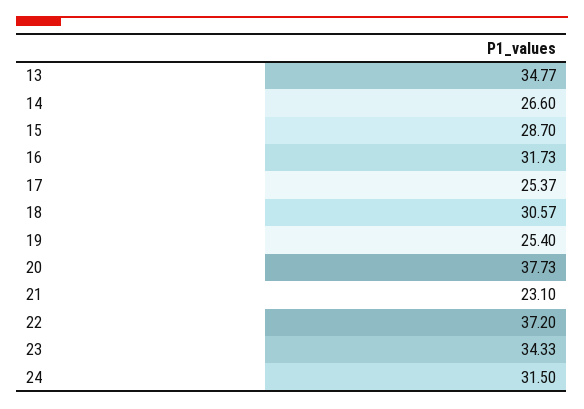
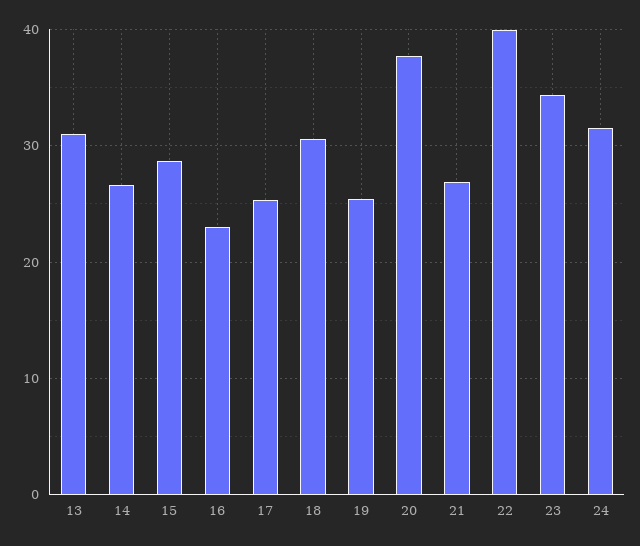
13: 34.77 -> 31
16: 31.73 -> 23
21: 23.1 -> 27
22: 37.2 -> 40

